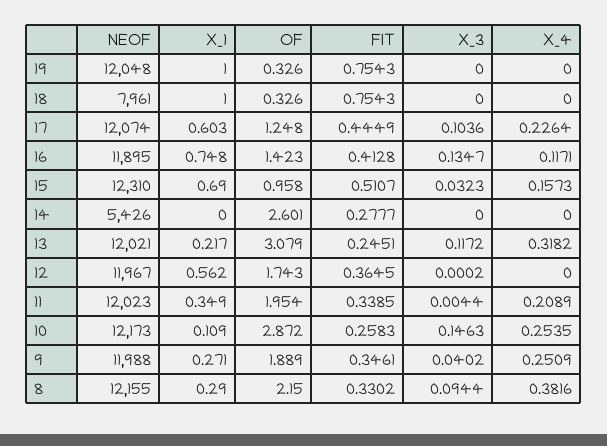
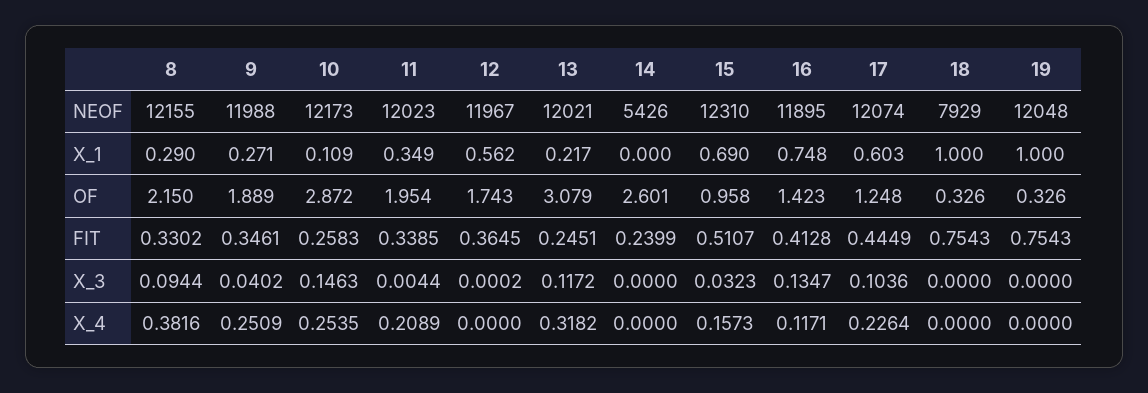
NEOF, 18: 7961 -> 7929
FIT, 14: 0.2777 -> 0.2399

